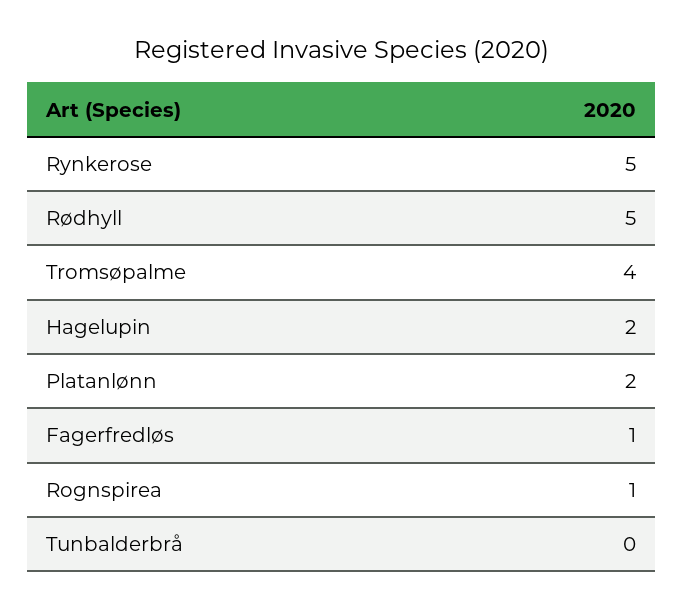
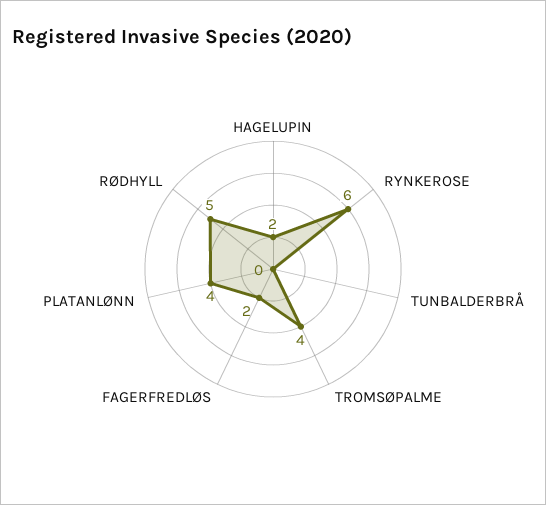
Rynkerose: 5 -> 6
Platanlønn: 2 -> 4
Fagerfredløs: 1 -> 2
Rognspirea: 1 -> none

